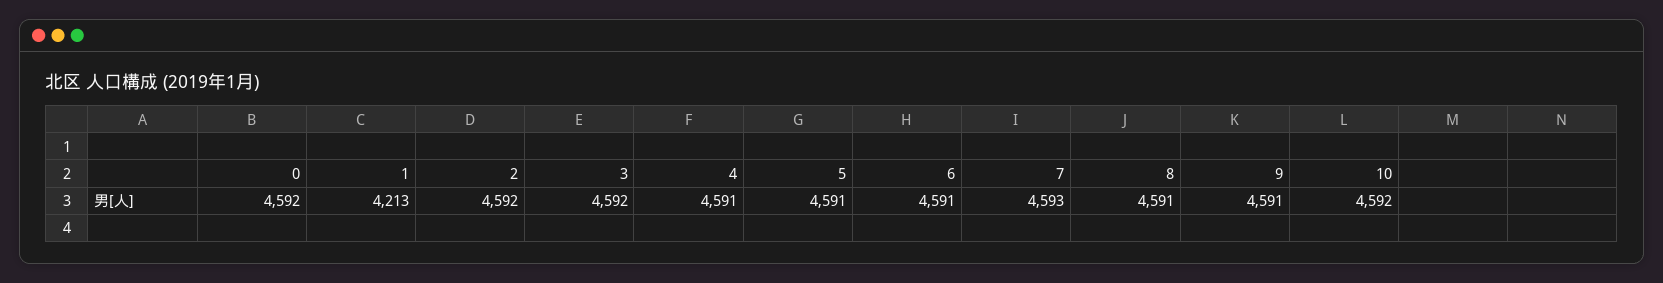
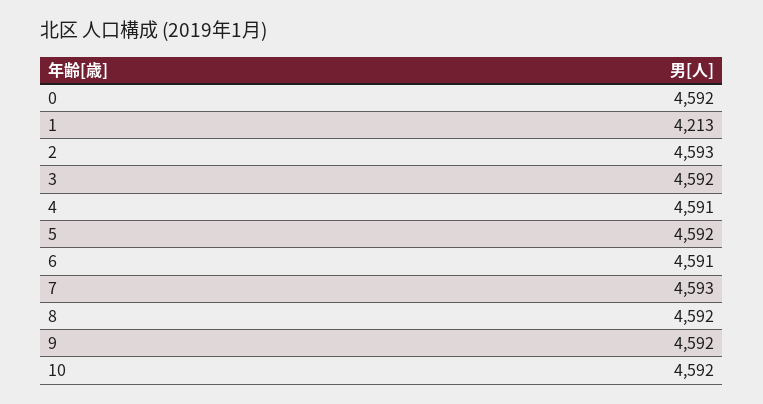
2: 4592 -> 4593
5: 4591 -> 4592
8: 4591 -> 4592
9: 4591 -> 4592

